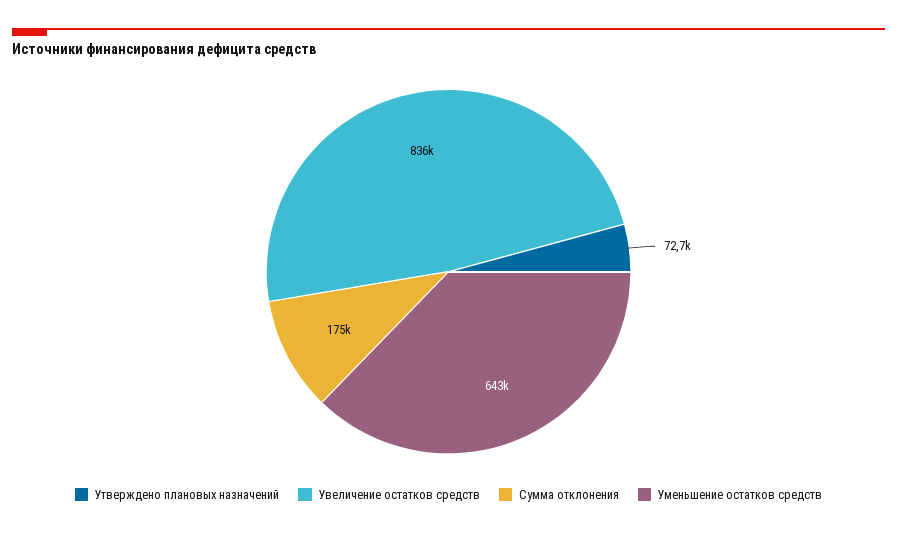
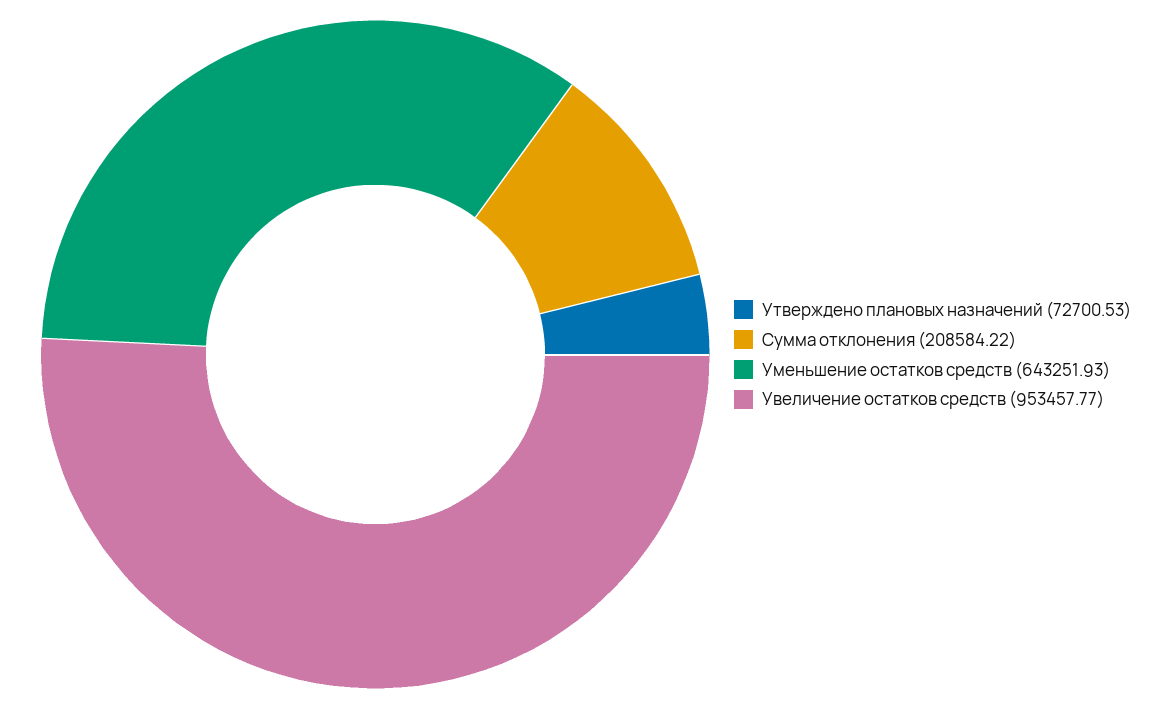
Увеличение остатков средств: 836000 -> 953457.77
Сумма отклонения: 175000 -> 208584.22

